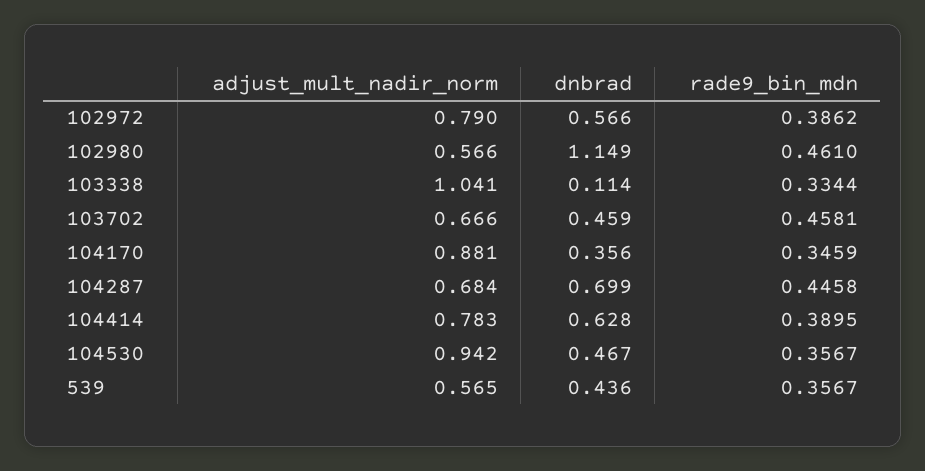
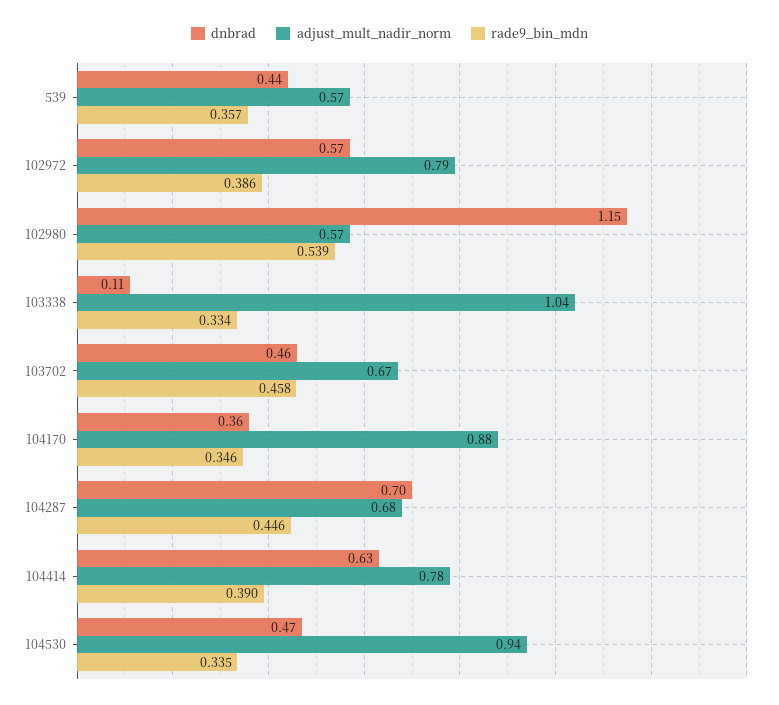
rade9_bin_mdn, 102980: 0.461 -> 0.539
rade9_bin_mdn, 104530: 0.3567 -> 0.335

